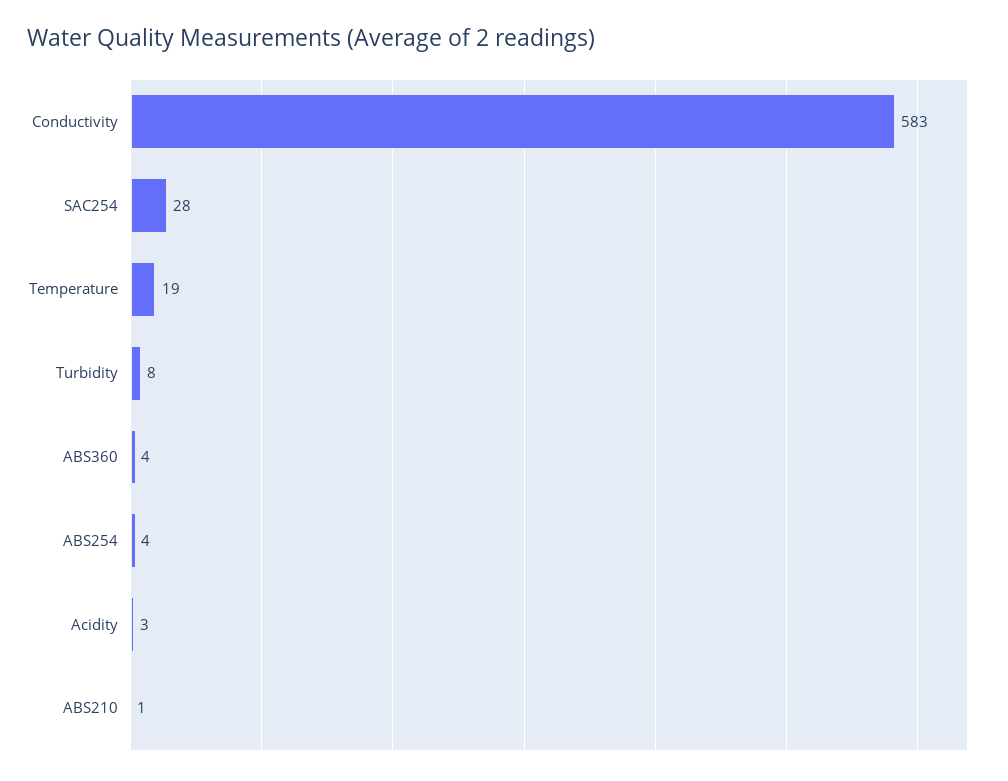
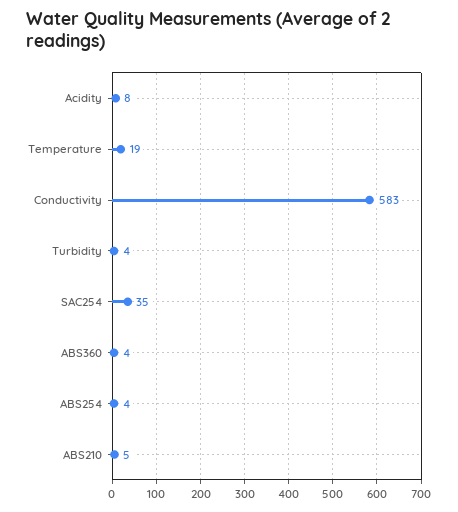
SAC254: 28 -> 35
Turbidity: 8 -> 4
Acidity: 3 -> 8
ABS210: 1 -> 5

